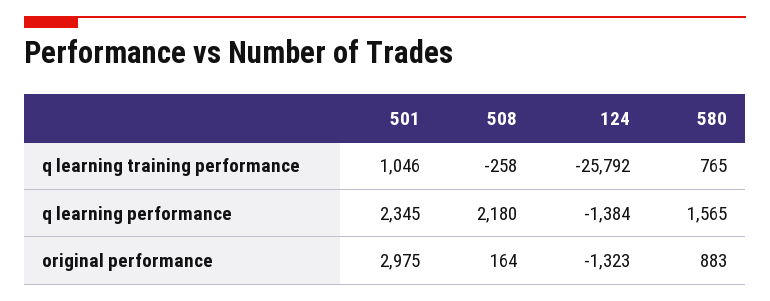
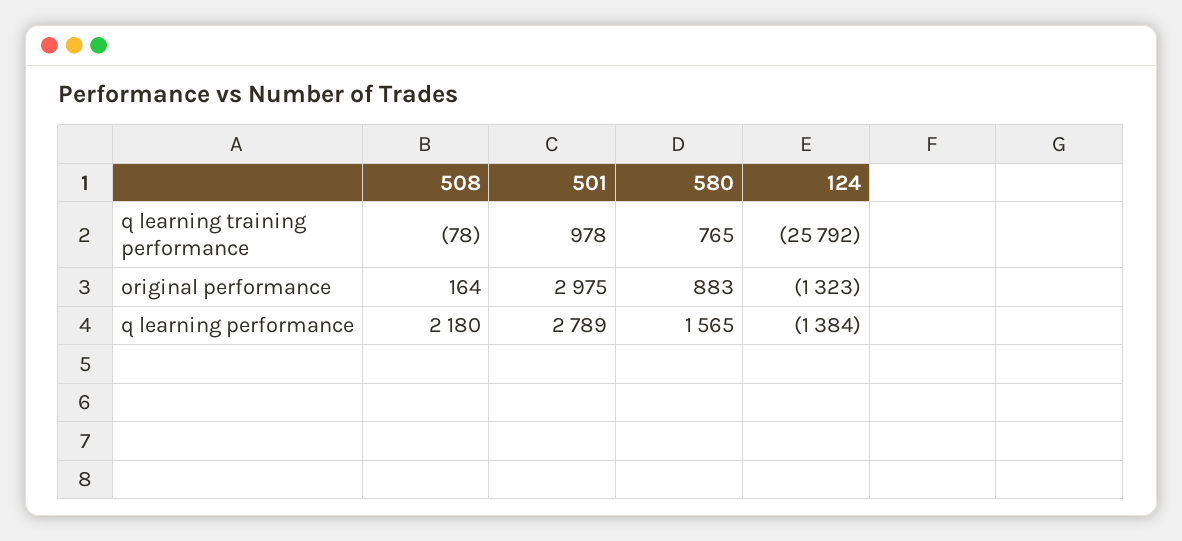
501, q learning training performance: 1046 -> 978
508, q learning training performance: -258 -> -78
501, q learning performance: 2345 -> 2789

